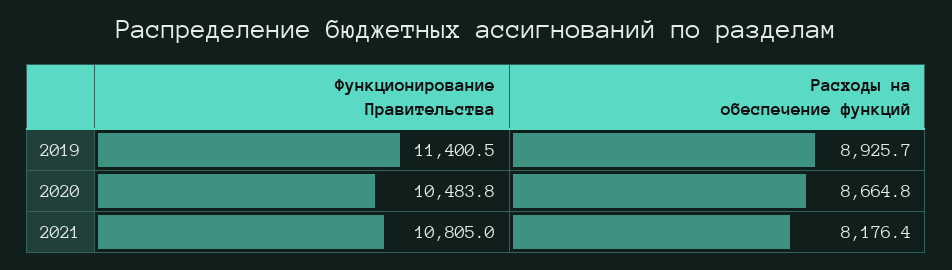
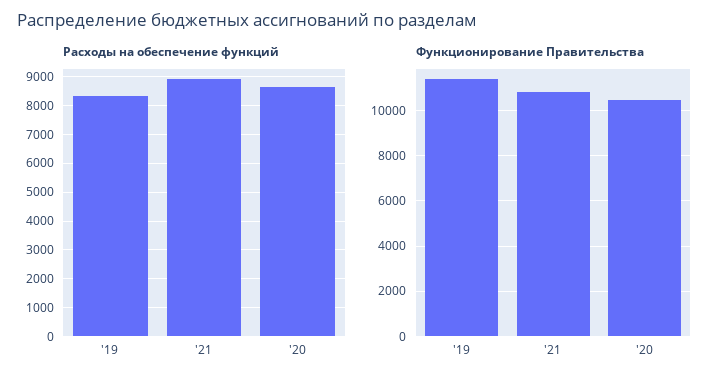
Расходы на обеспечение функций, 2019: 8925.7 -> 8250
Расходы на обеспечение функций, 2021: 8176.4 -> 9000

